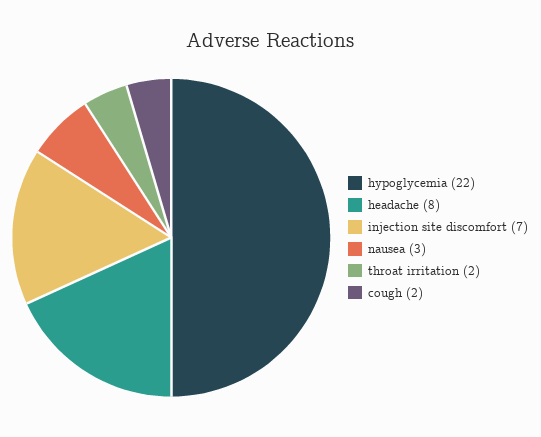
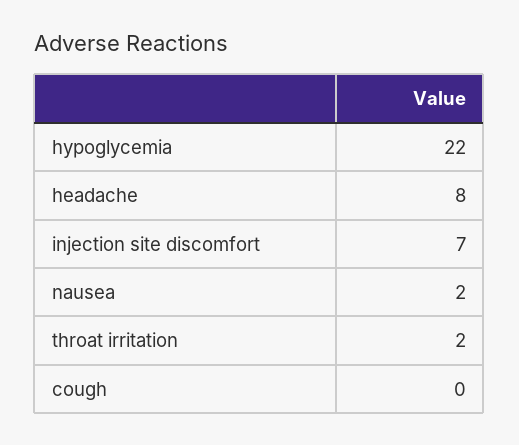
nausea: 3 -> 2
cough: 2 -> 0

